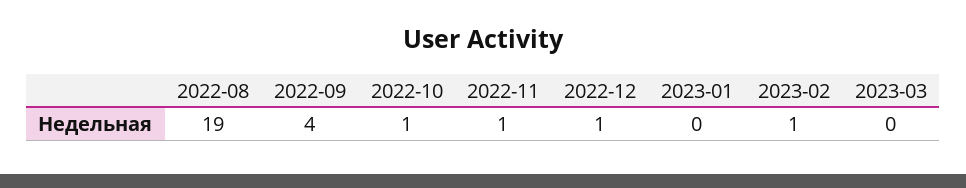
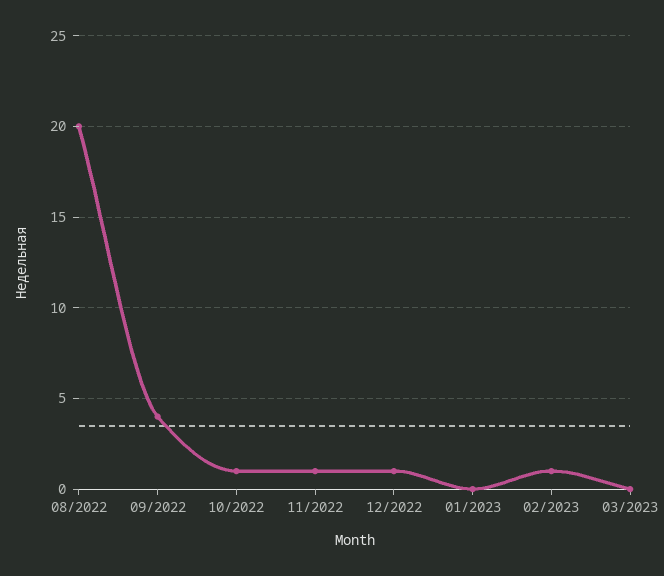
2022-08: 19 -> 20

